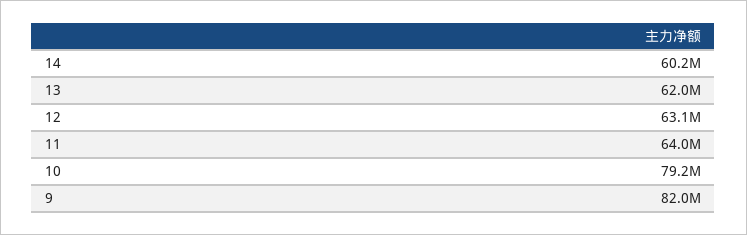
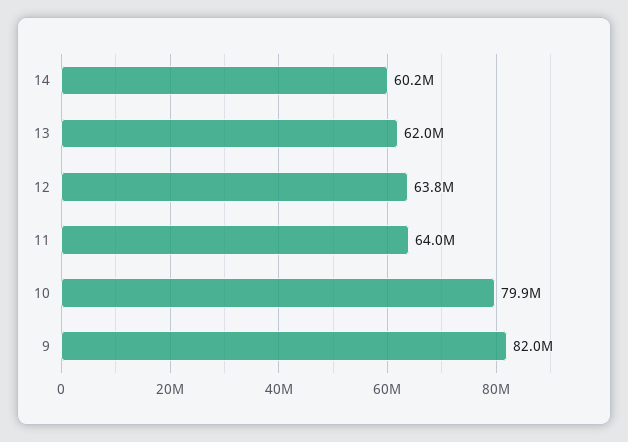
12: 63100000 -> 63800000
10: 79200000 -> 79900000

